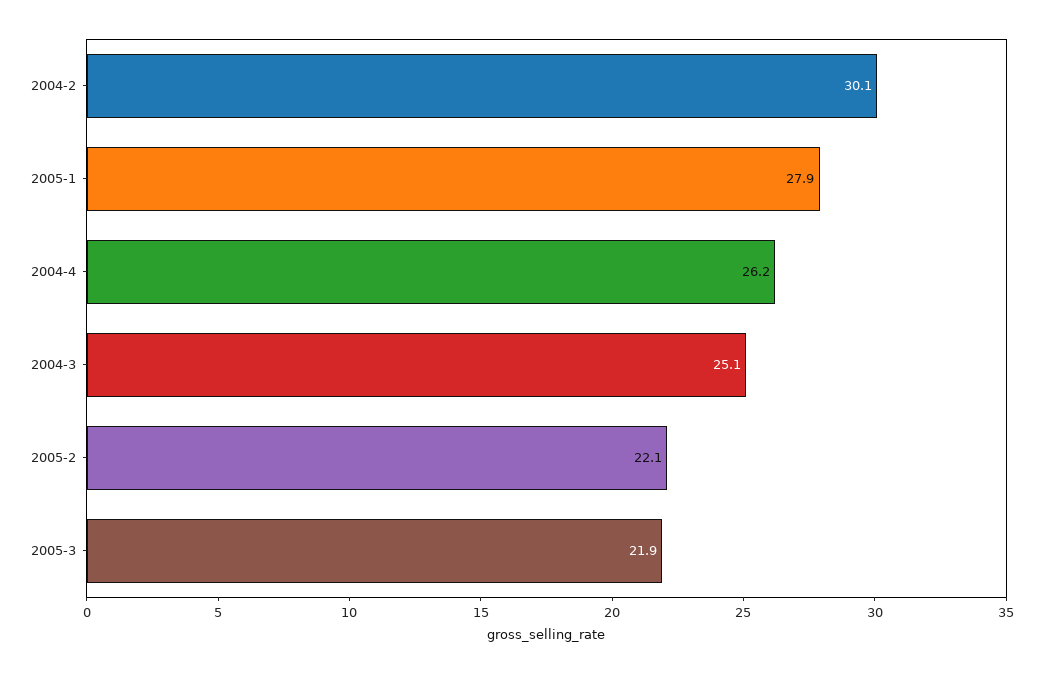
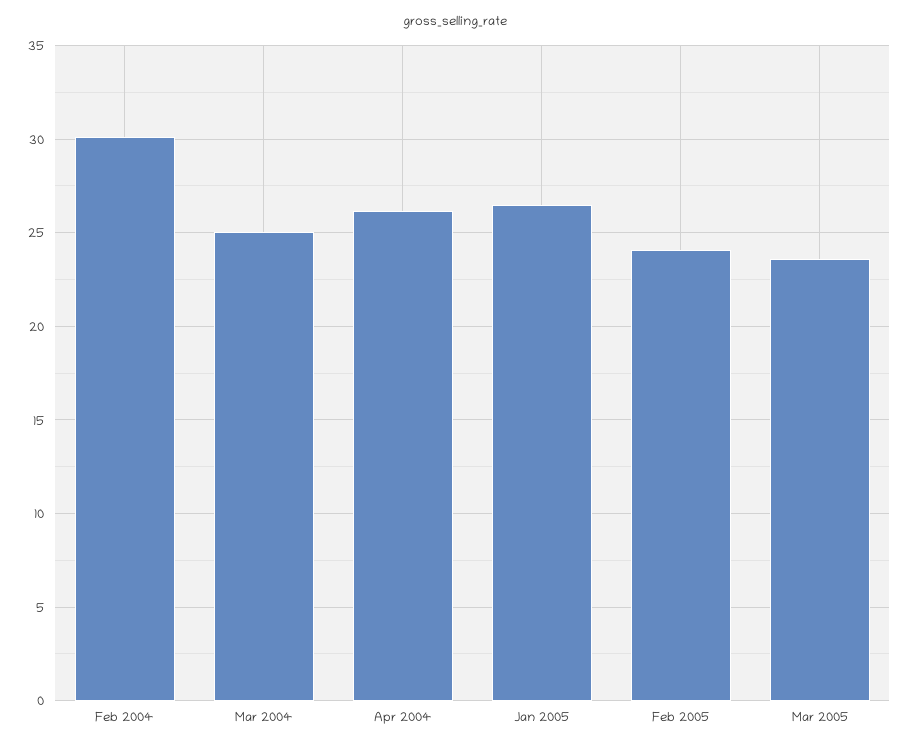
2005-1: 27.9 -> 26.5
2005-2: 22.1 -> 24
2005-3: 21.9 -> 23.5

